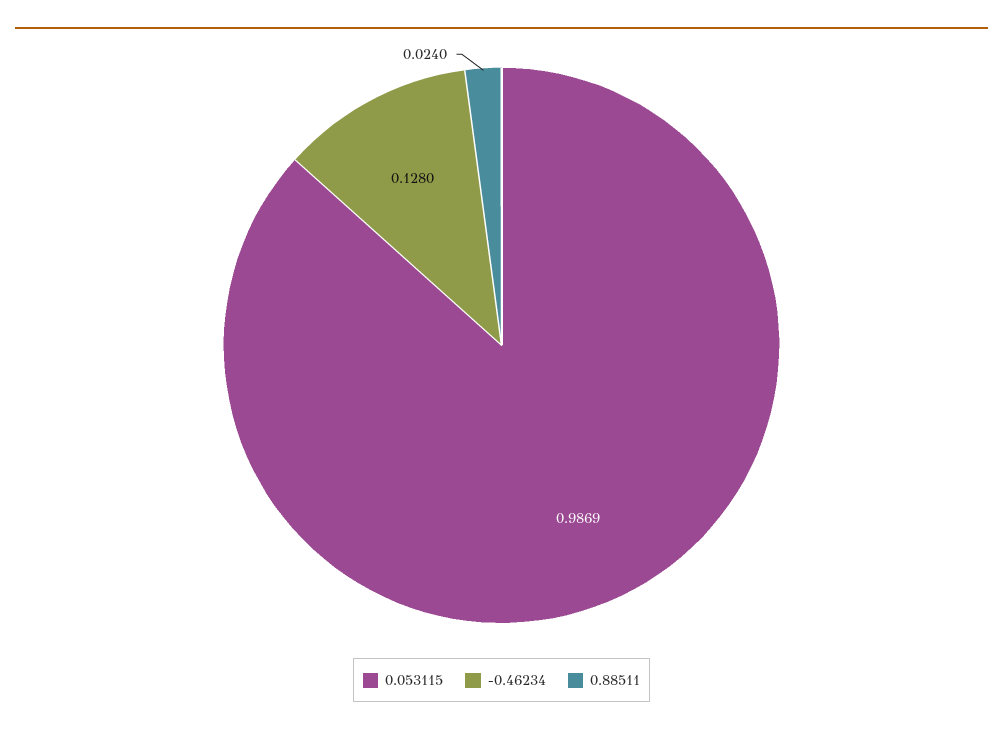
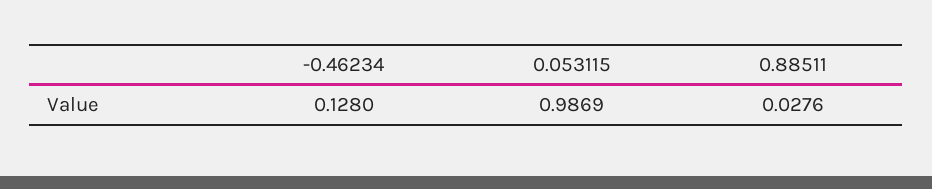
0.88511: 0.024 -> 0.0276

